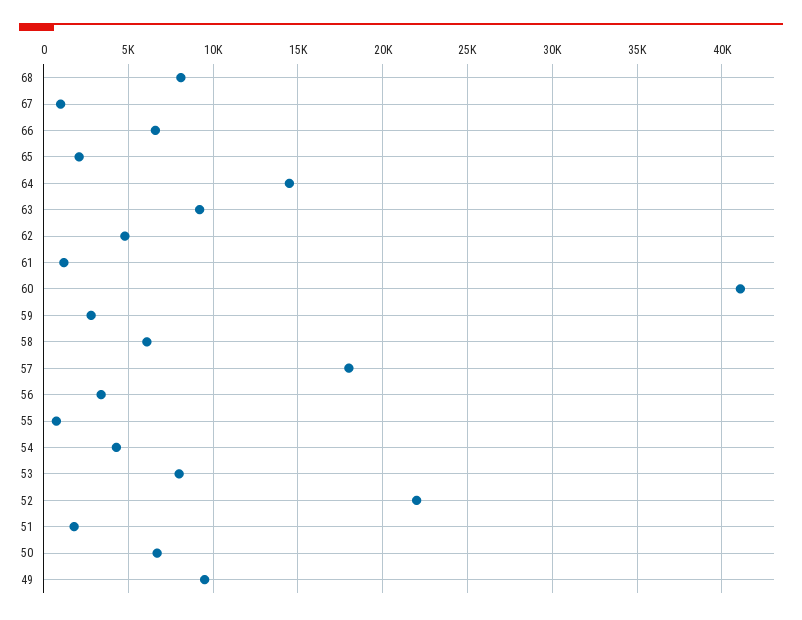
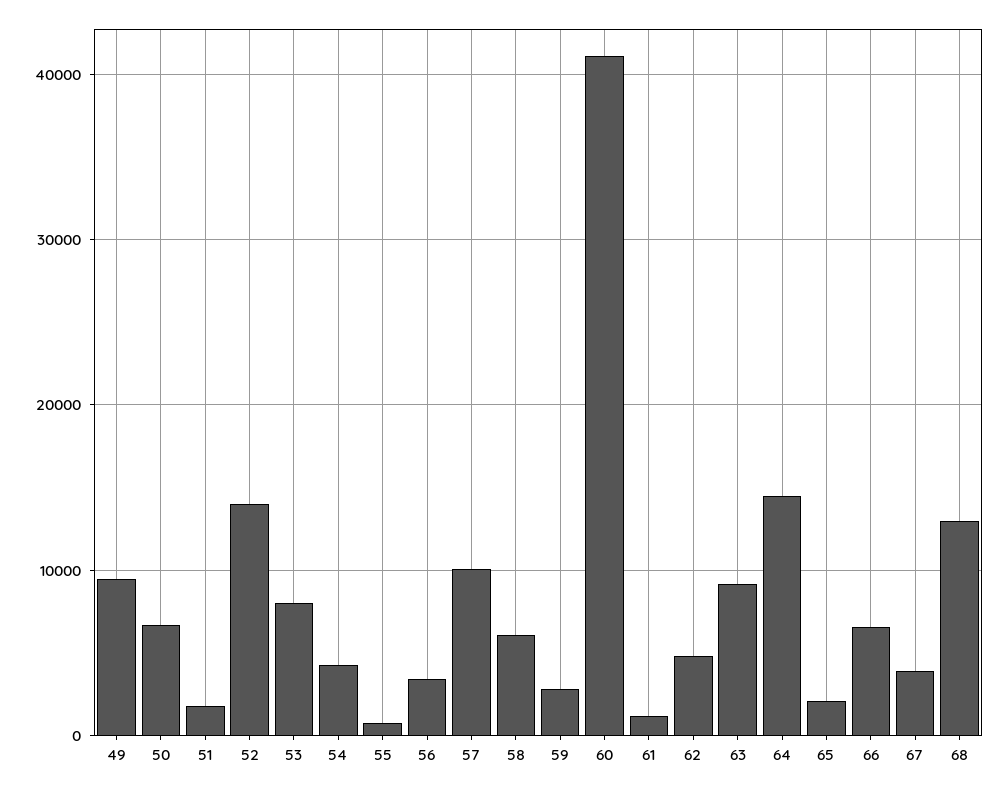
68: 8000 -> 13000
67: 1000 -> 4000
57: 18000 -> 10000
52: 22000 -> 14000

